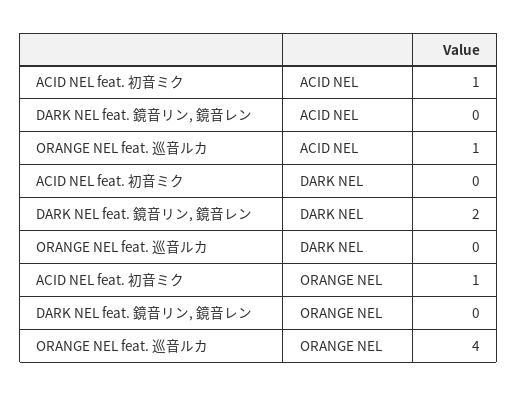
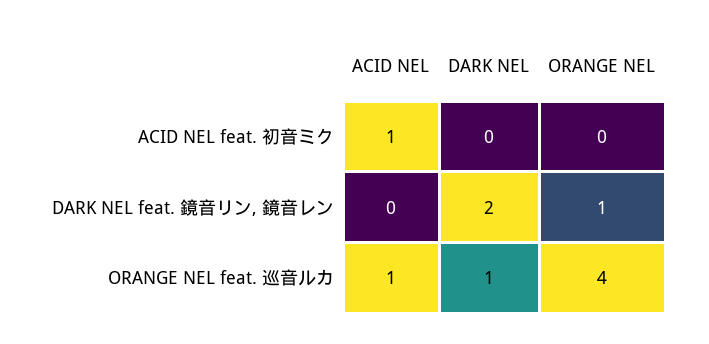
ORANGE NEL feat. 巡音ルカ, DARK NEL: 0 -> 1
ACID NEL feat. 初音ミク, ORANGE NEL: 1 -> 0
DARK NEL feat. 鏡音リン, 鏡音レン, ORANGE NEL: 0 -> 1

